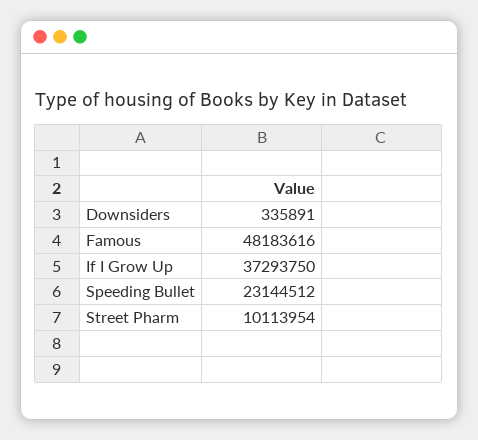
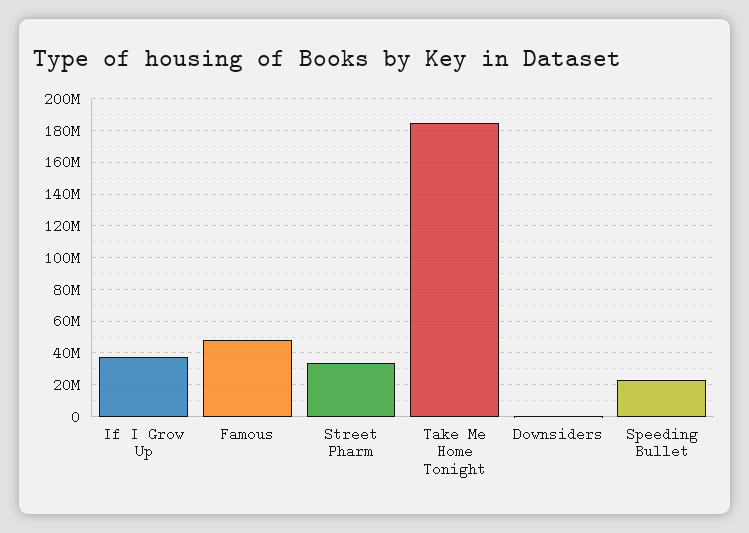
Street Pharm: 10113954 -> 35000000
Take Me Home Tonight: none -> 185000000

